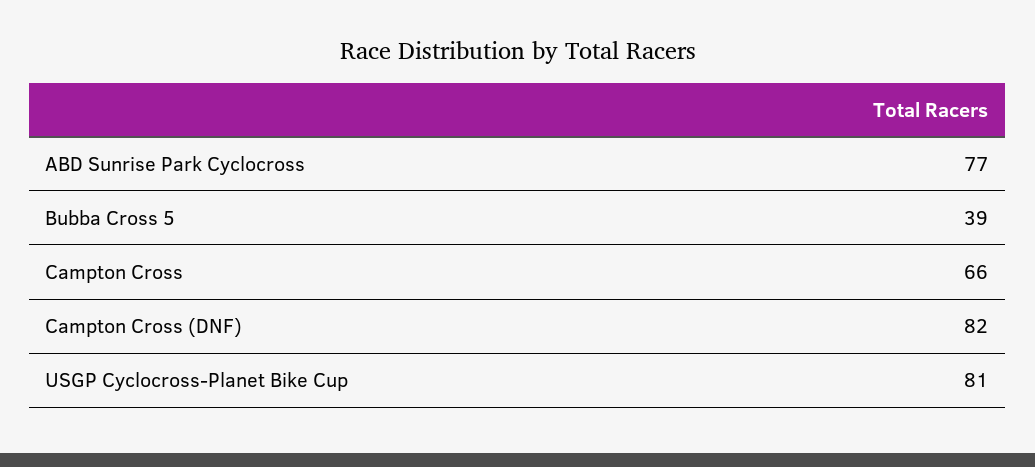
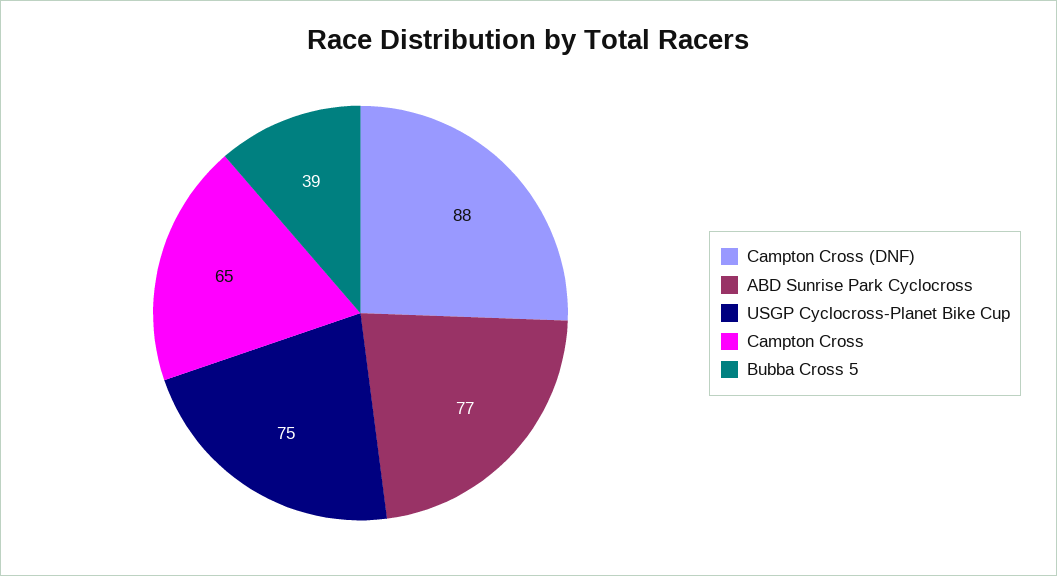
Campton Cross: 66 -> 65
Campton Cross (DNF): 82 -> 88
USGP Cyclocross-Planet Bike Cup: 81 -> 75

